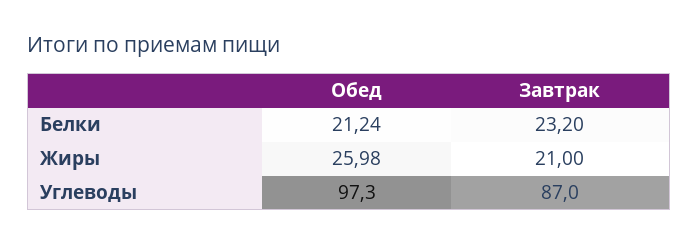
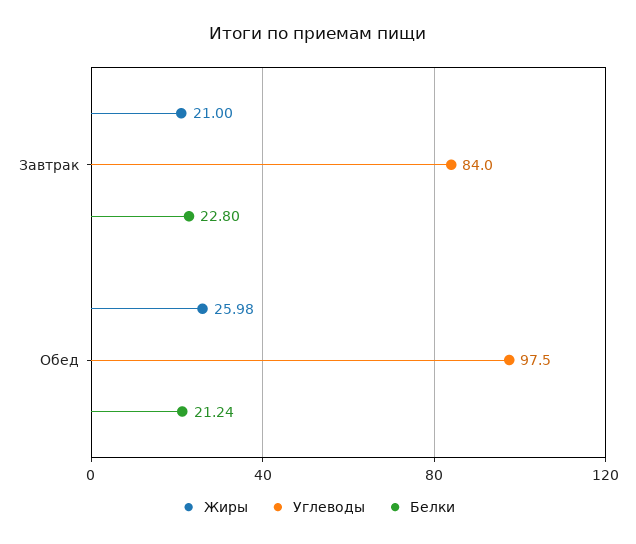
Белки, Завтрак: 23.2 -> 22.8
Углеводы, Обед: 97.3 -> 97.5
Углеводы, Завтрак: 87 -> 84

